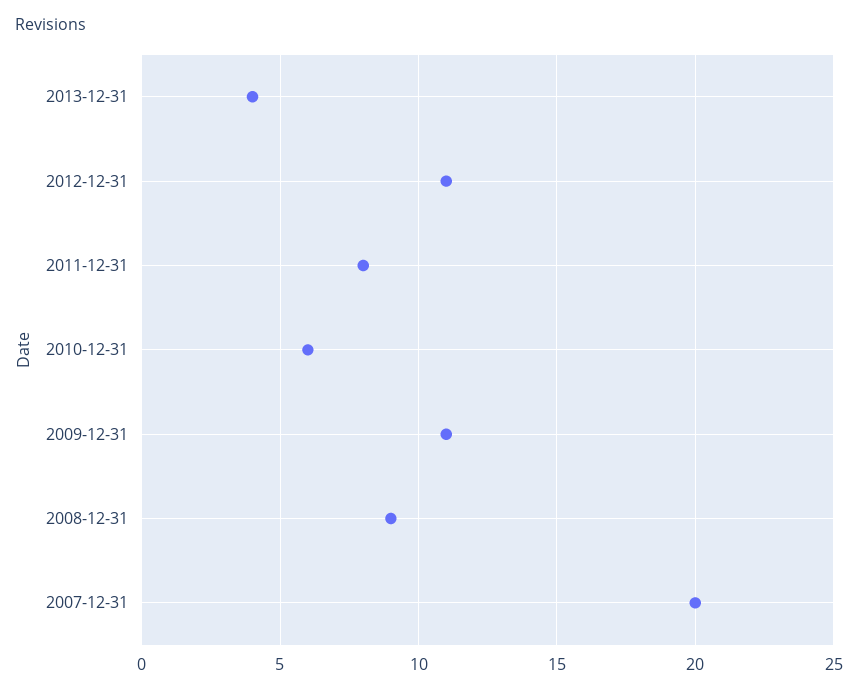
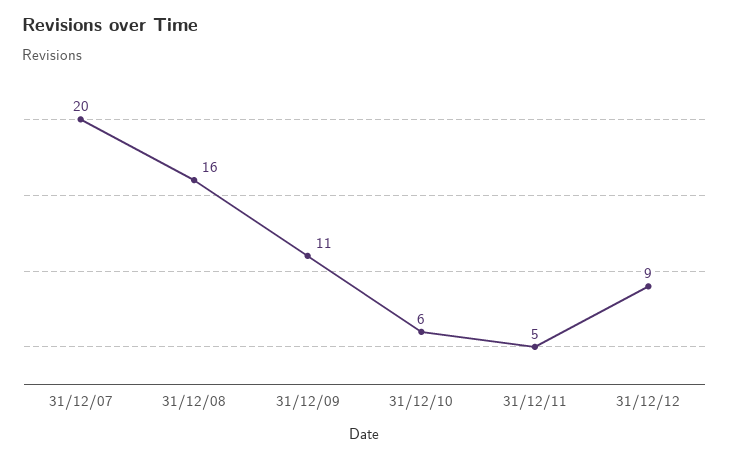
2013-12-31: 4 -> none
2012-12-31: 11 -> 9
2011-12-31: 8 -> 5
2008-12-31: 9 -> 16

